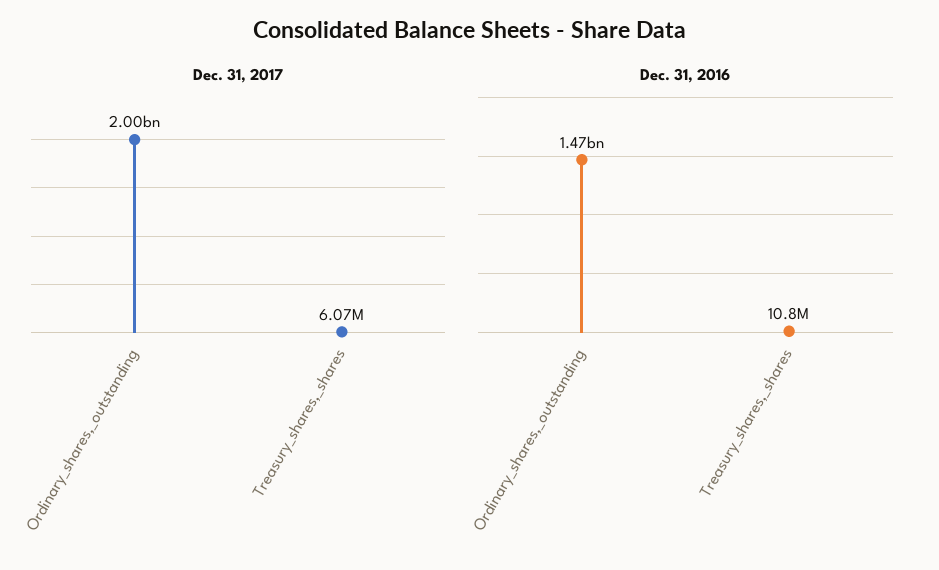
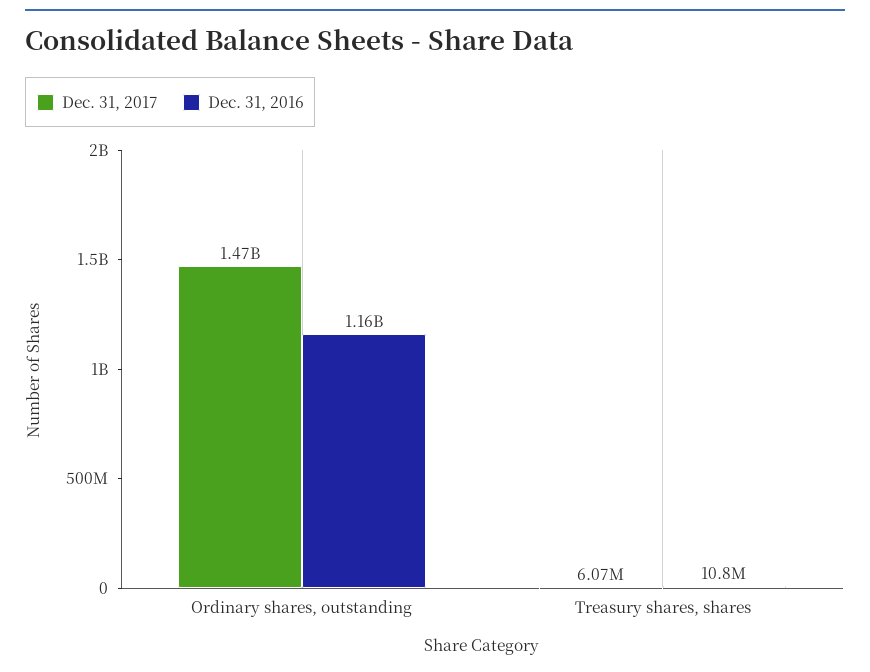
Dec. 31, 2017, Ordinary_shares,_outstanding: 2000000000 -> 1470000000
Dec. 31, 2016, Ordinary_shares,_outstanding: 1470000000 -> 1160000000

